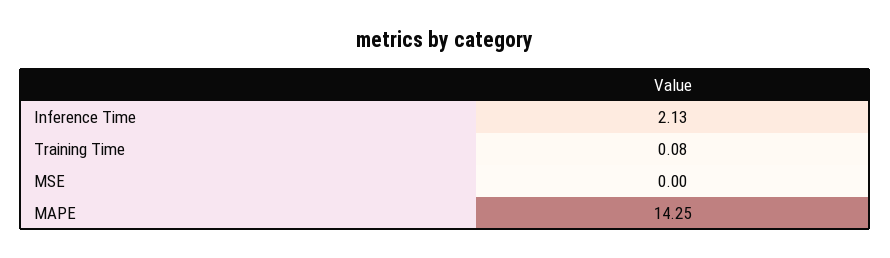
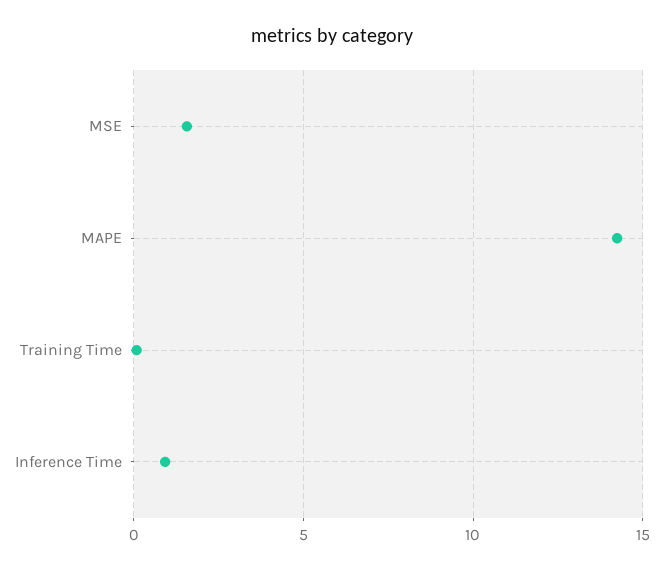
Inference Time: 2.13 -> 1
MSE: 0 -> 1.5

